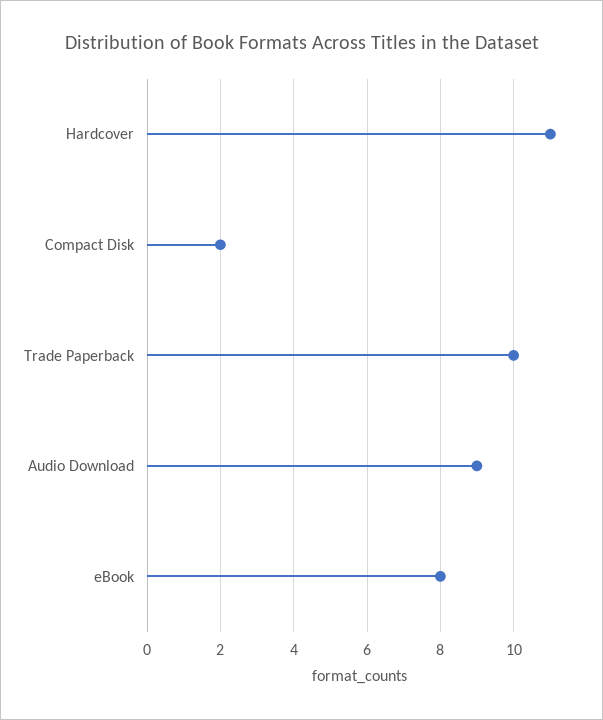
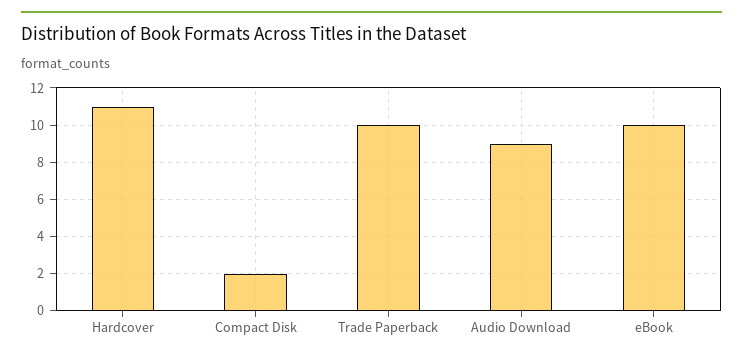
eBook: 8 -> 10

